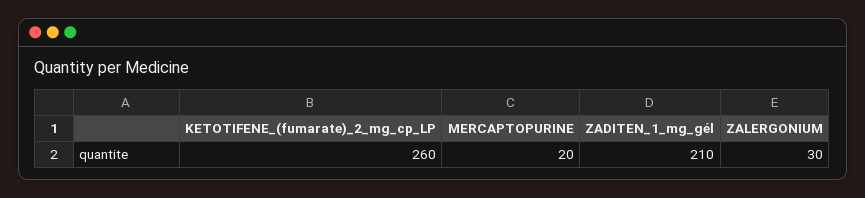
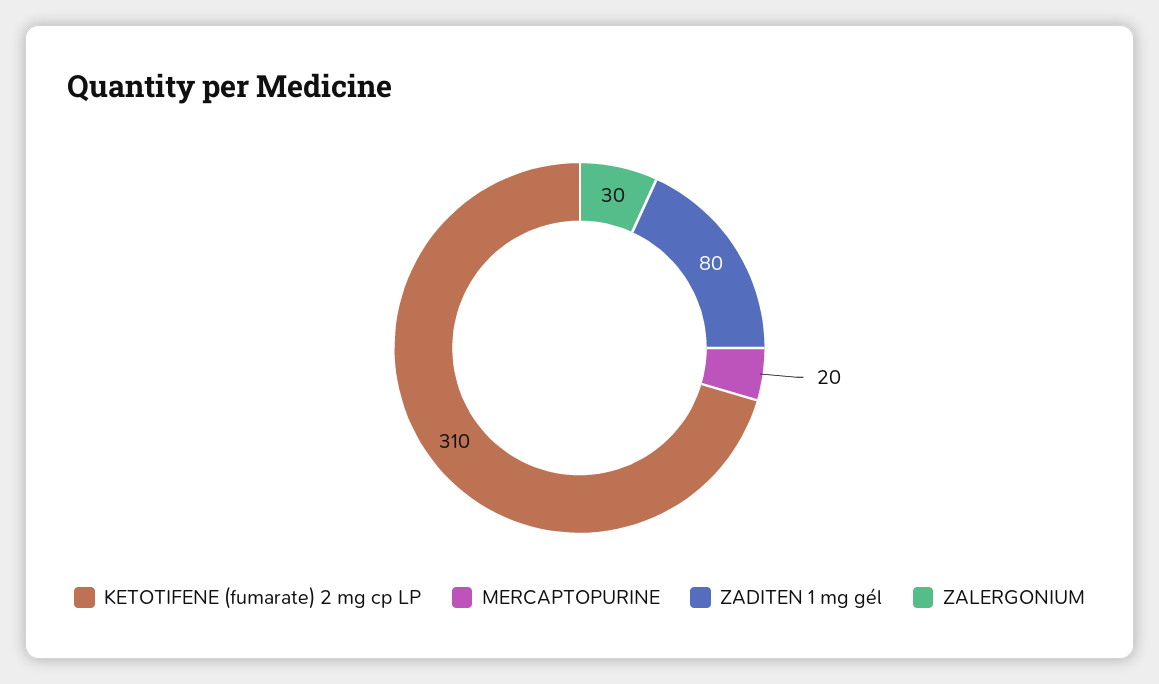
KETOTIFENE_(fumarate)_2_mg_cp_LP: 260 -> 310
ZADITEN_1_mg_gél: 210 -> 80

